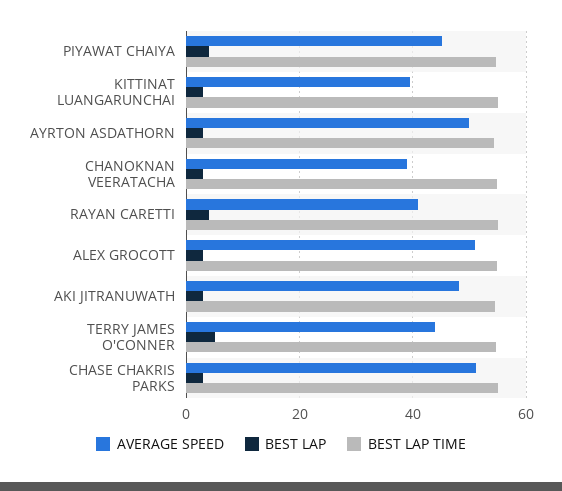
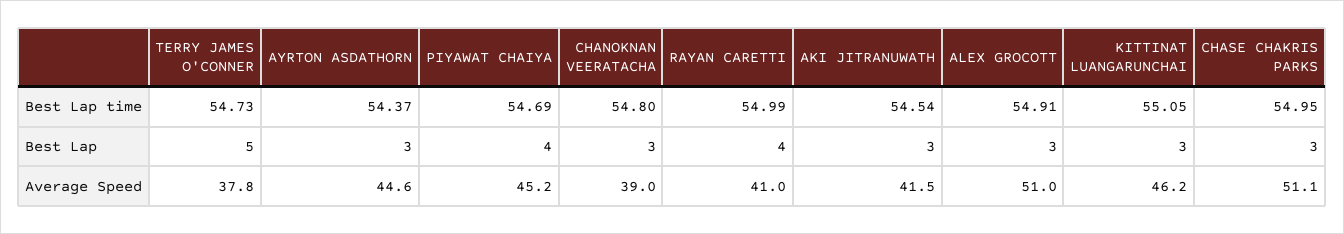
AVERAGE SPEED, KITTINAT LUANGARUNCHAI: 40 -> 46.2
AVERAGE SPEED, AYRTON ASDATHORN: 50 -> 44.6
AVERAGE SPEED, AKI JITRANUWATH: 48 -> 41.5
AVERAGE SPEED, TERRY JAMES O'CONNER: 44 -> 37.8

